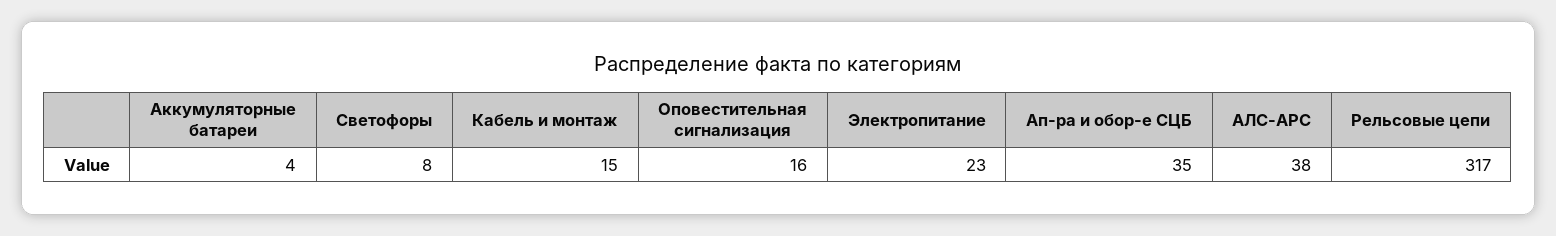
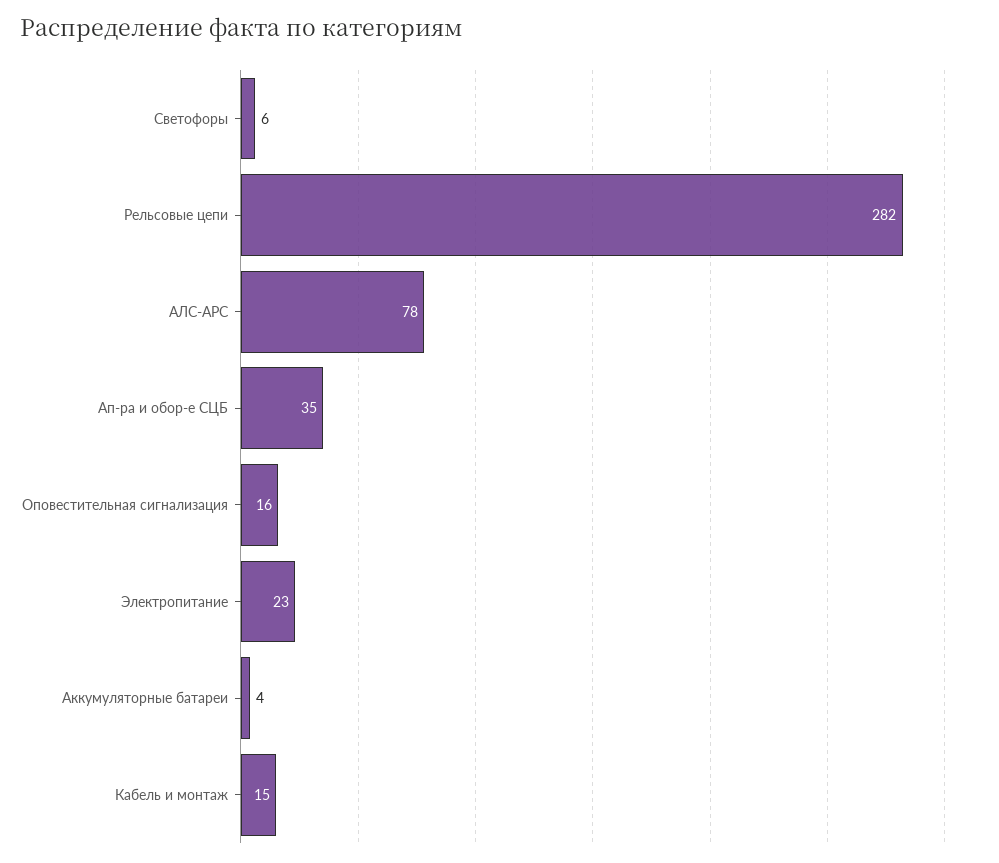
Светофоры: 8 -> 6
АЛС-АРС: 38 -> 78
Рельсовые цепи: 317 -> 282

